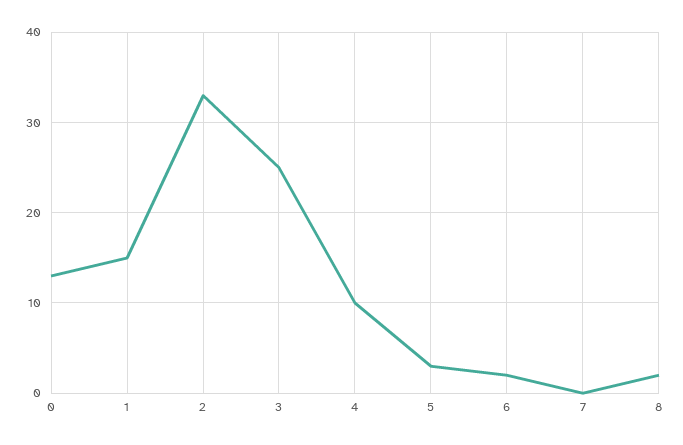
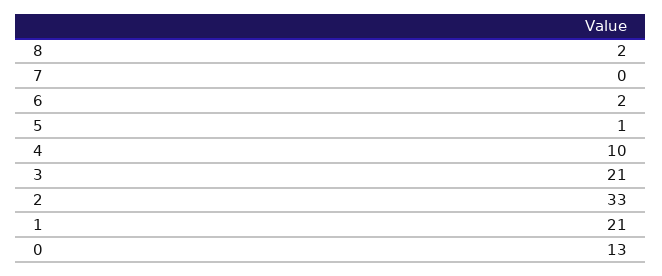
1: 15 -> 21
3: 25 -> 21
5: 3 -> 1

